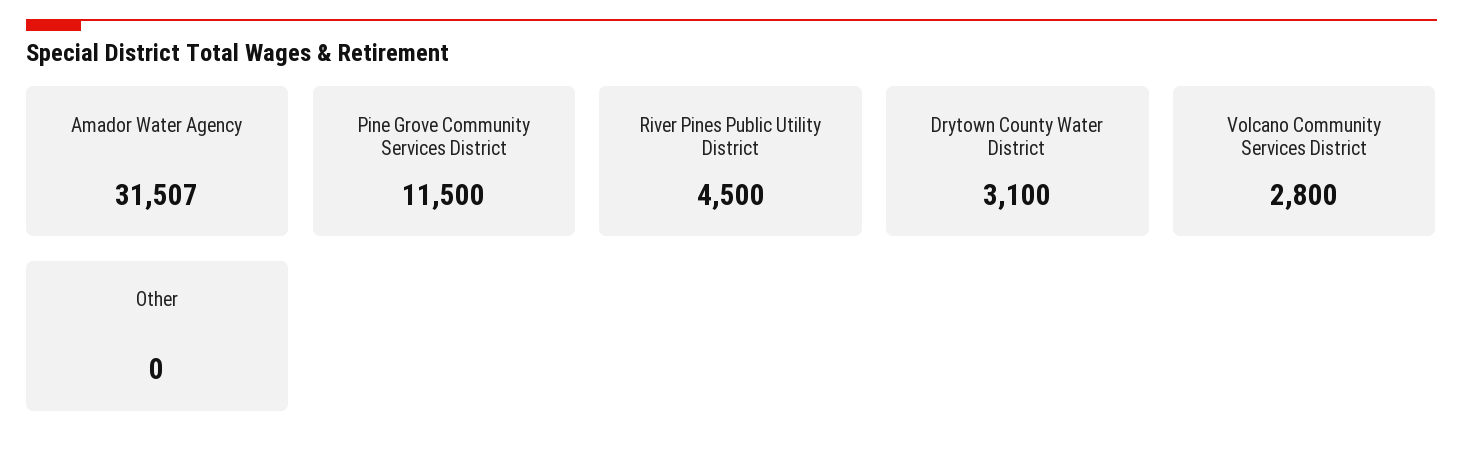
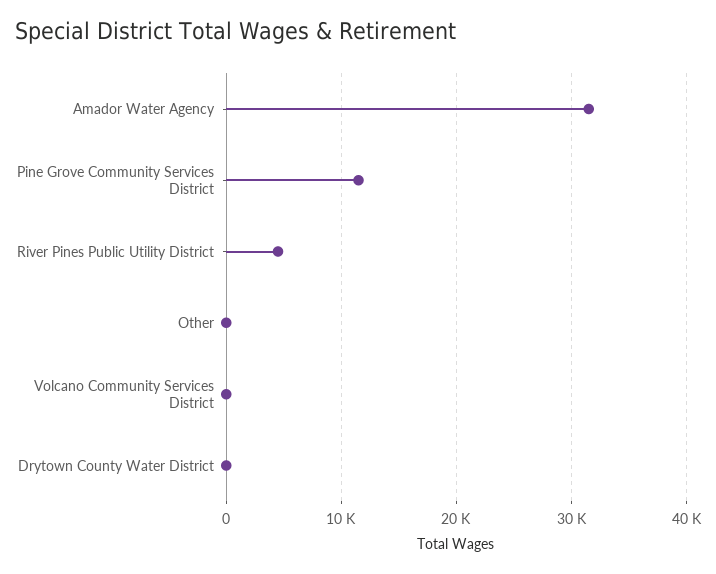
Drytown County Water District: 3100 -> 0
Volcano Community Services District: 2800 -> 0

